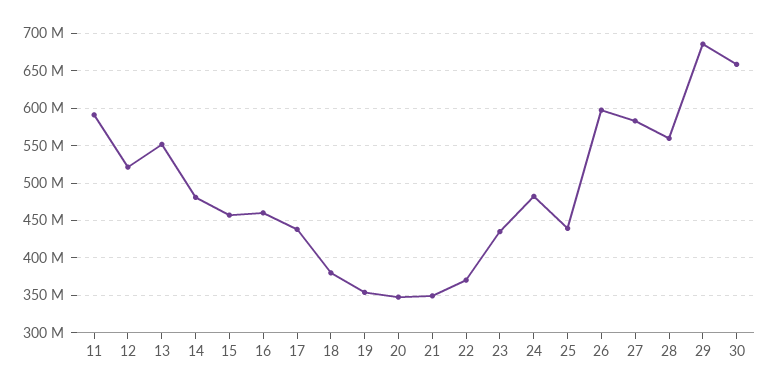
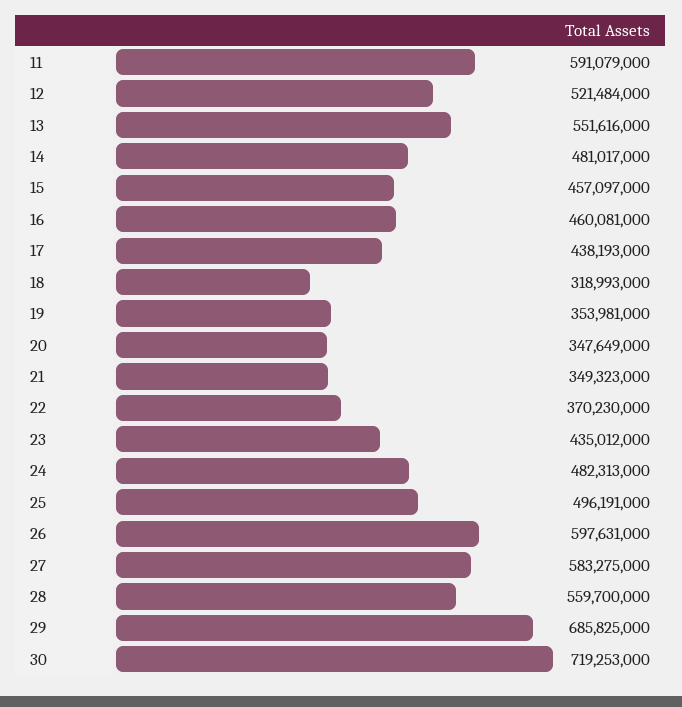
18: 380000000 -> 318993000
25: 440000000 -> 496191000
30: 660000000 -> 719253000

